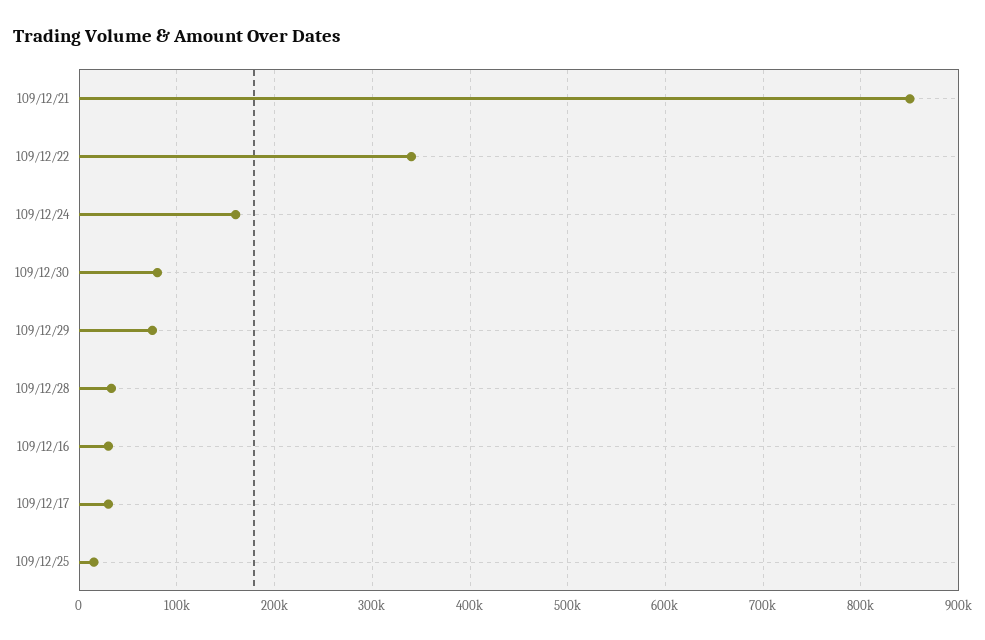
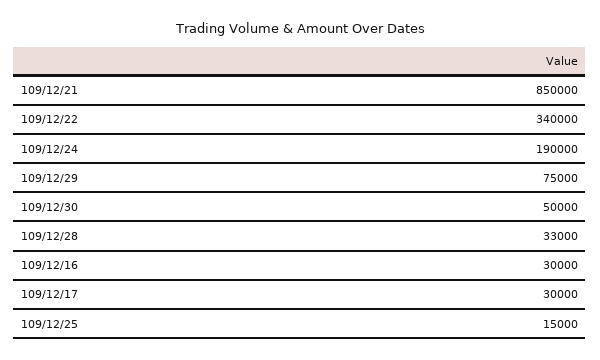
109/12/24: 160000 -> 190000
109/12/30: 80000 -> 50000

